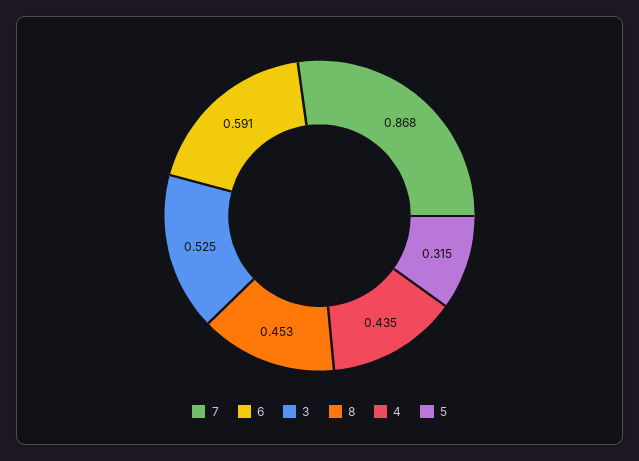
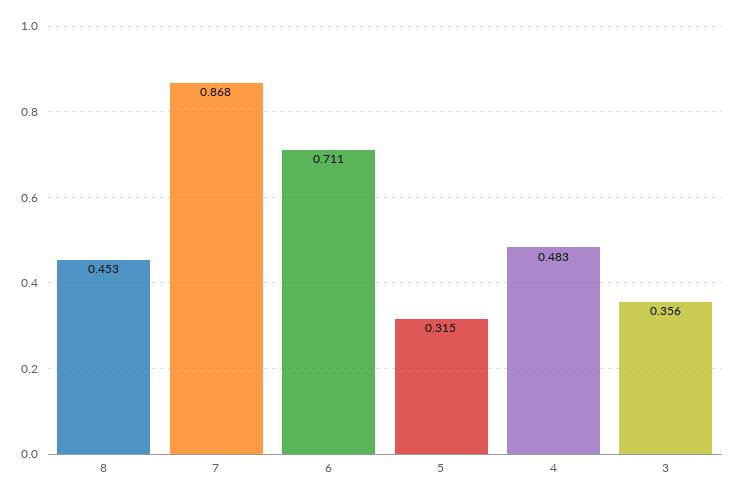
6: 0.591 -> 0.711
3: 0.525 -> 0.356
4: 0.435 -> 0.483

